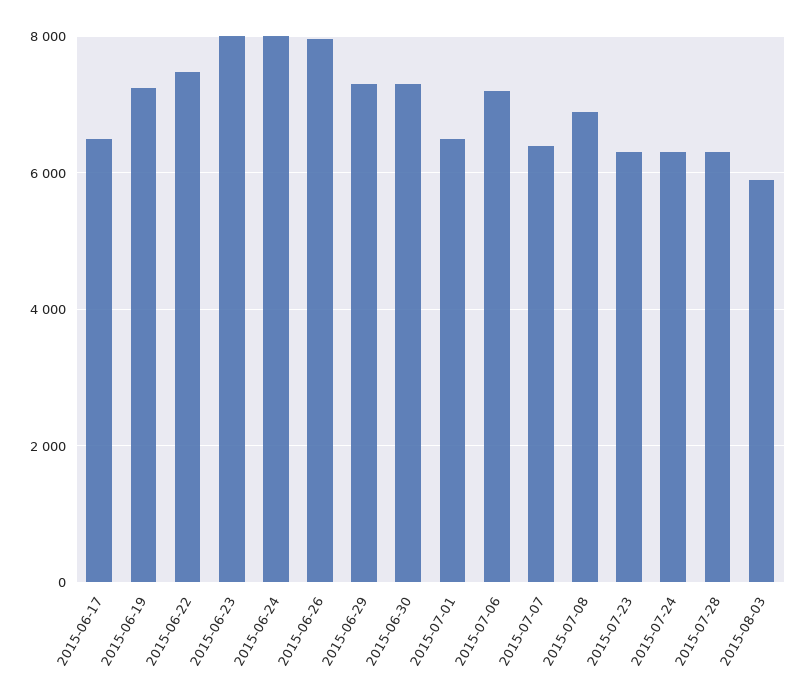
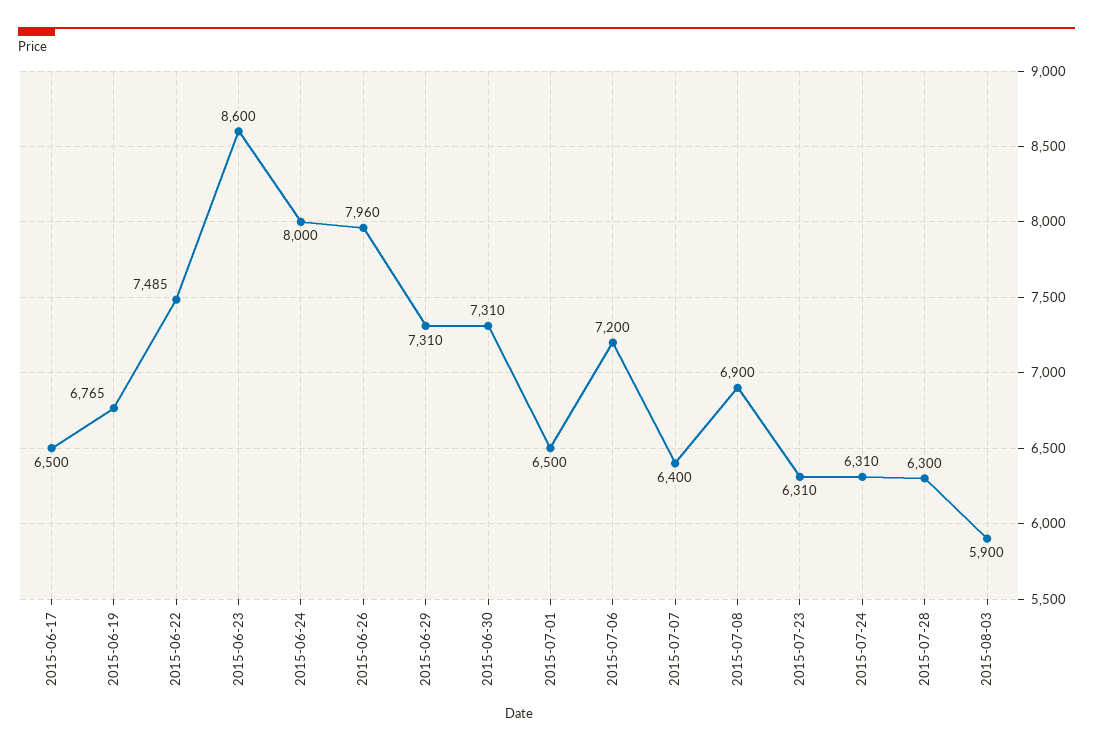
2015-06-19: 7200 -> 6765
2015-06-23: 8000 -> 8600

